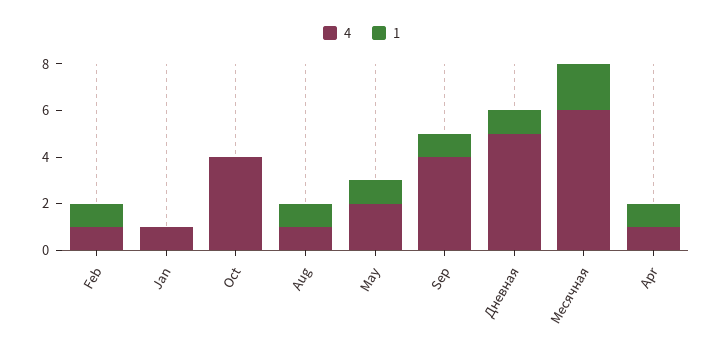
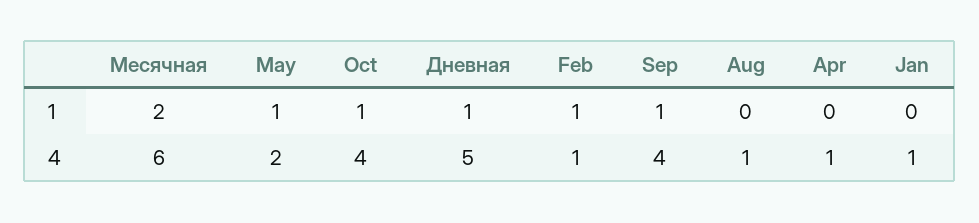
1, Oct: 0 -> 1
1, Aug: 1 -> 0
1, Apr: 1 -> 0

